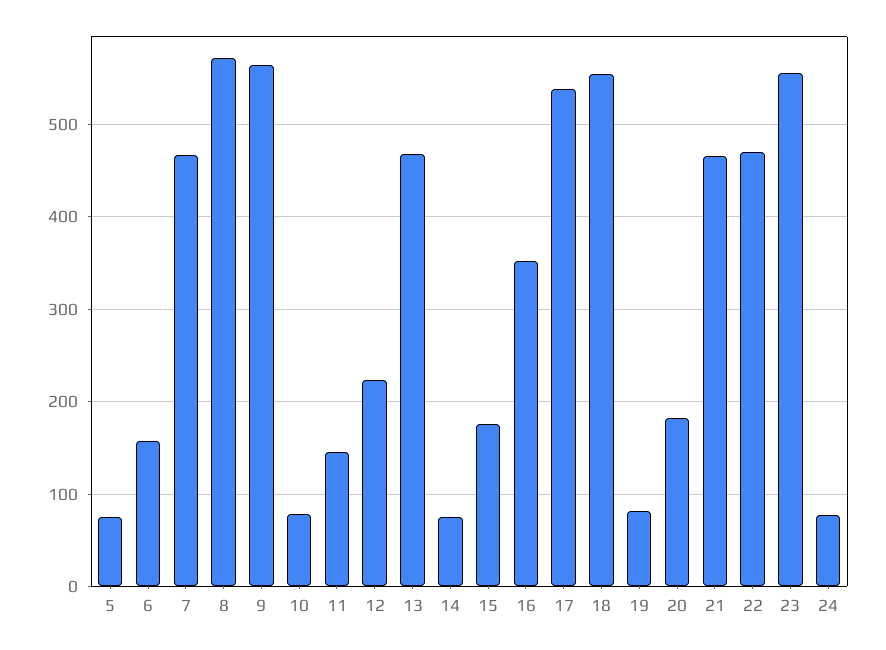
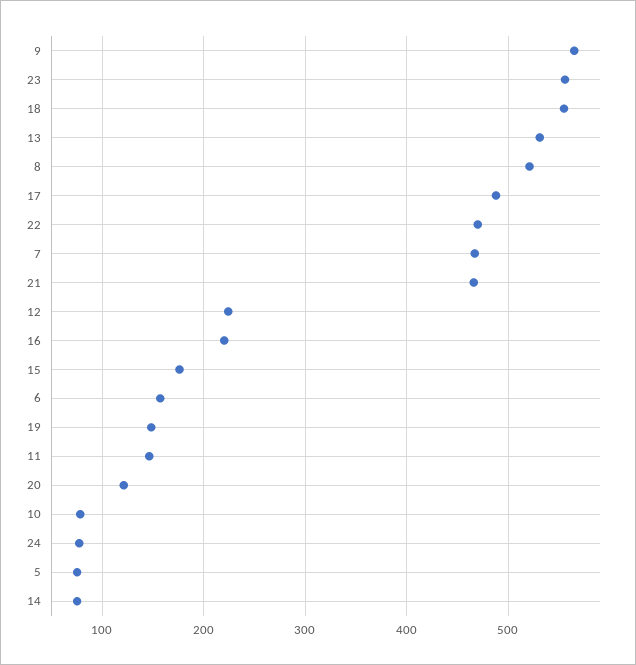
8: 570 -> 520
13: 470 -> 530
16: 350 -> 220
17: 540 -> 490
19: 80 -> 150
20: 180 -> 120

